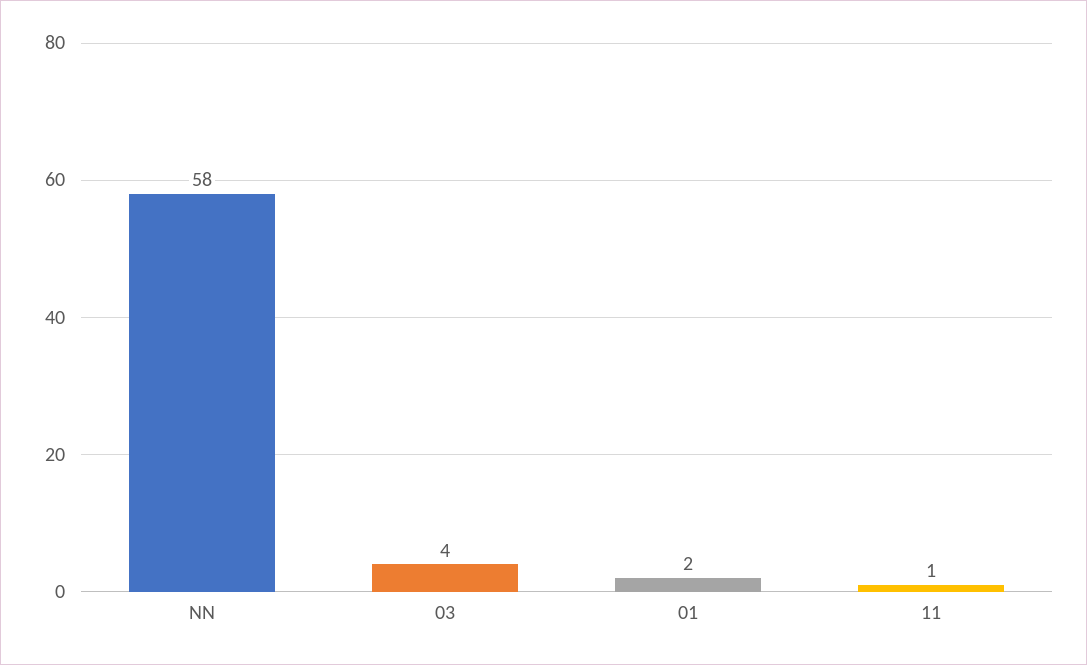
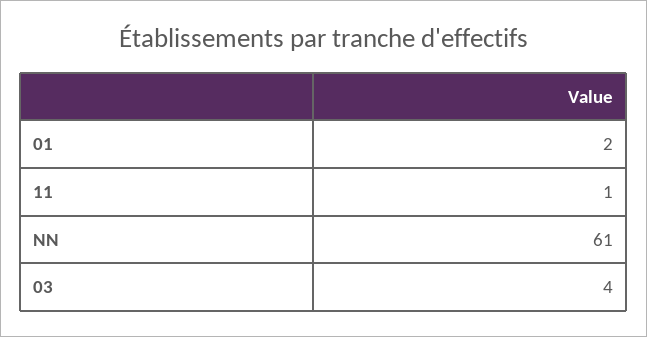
NN: 58 -> 61

